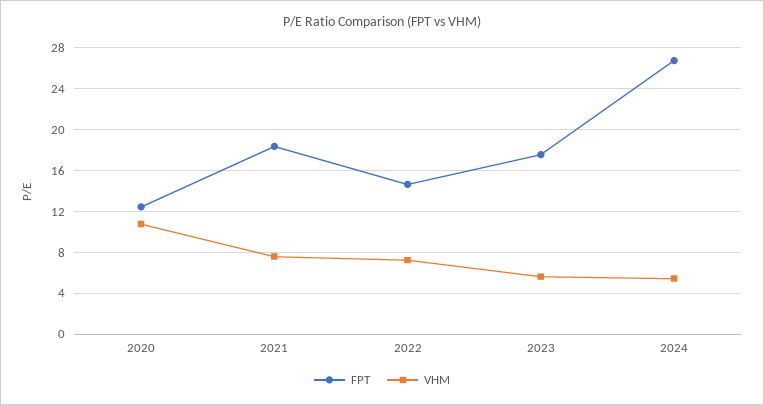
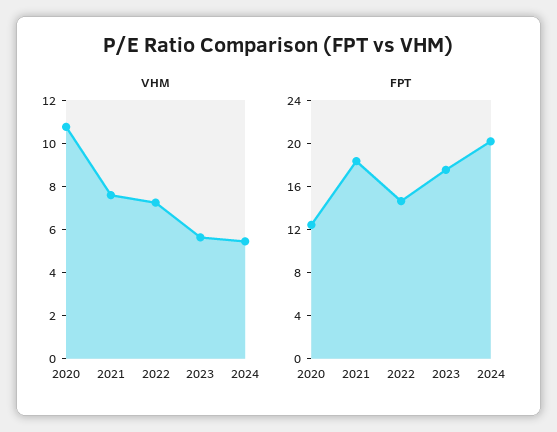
FPT, 2024: 27 -> 20

